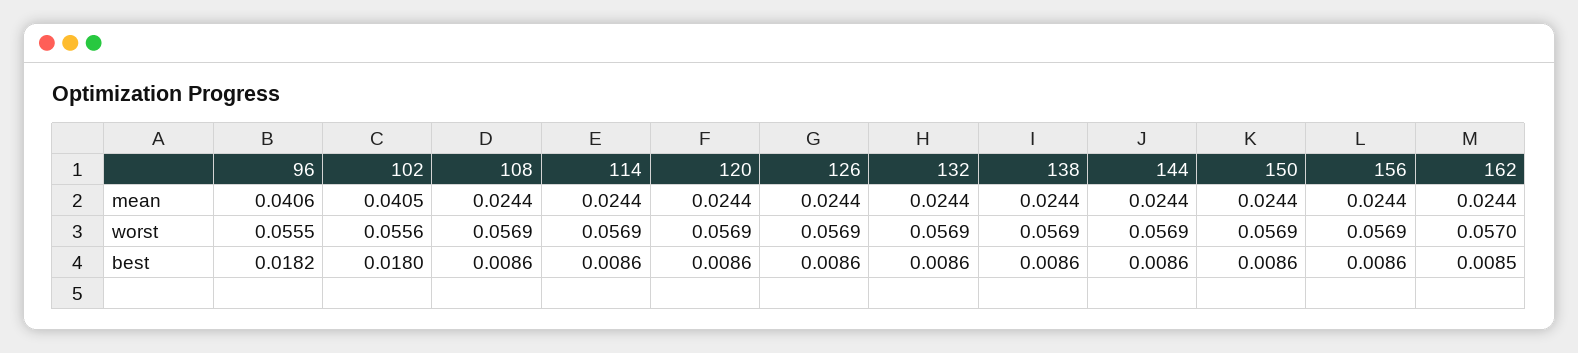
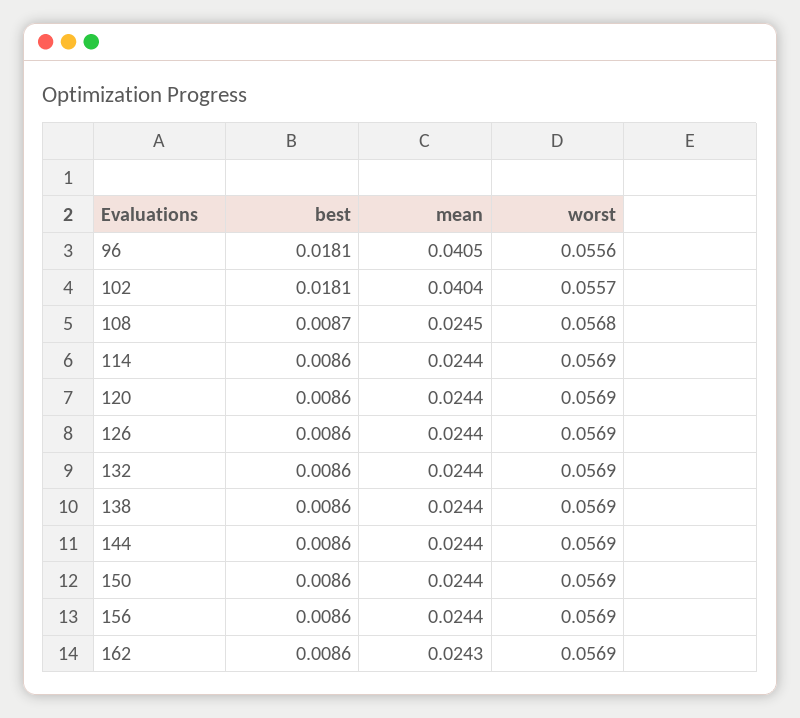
96, mean: 0.0406 -> 0.0405
102, mean: 0.0405 -> 0.0404
108, mean: 0.0244 -> 0.0245
162, mean: 0.0244 -> 0.0243
96, worst: 0.0555 -> 0.0556
102, worst: 0.0556 -> 0.0557
108, worst: 0.0569 -> 0.0568
162, worst: 0.057 -> 0.0569
96, best: 0.0182 -> 0.0181
102, best: 0.018 -> 0.0181
108, best: 0.0086 -> 0.0087
162, best: 0.0085 -> 0.0086

